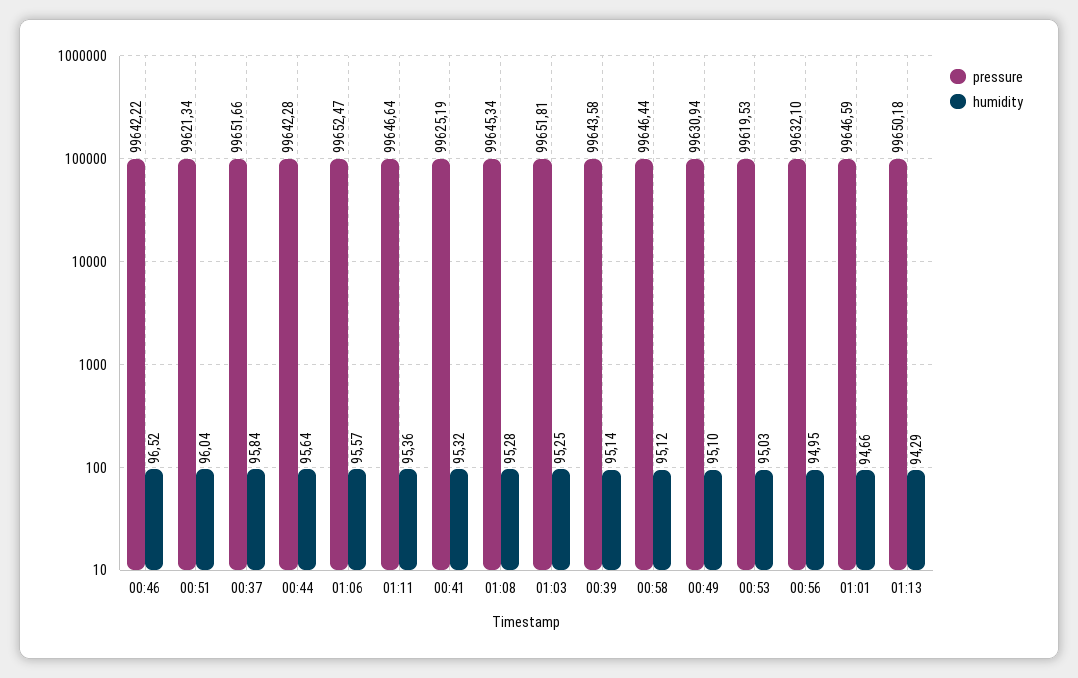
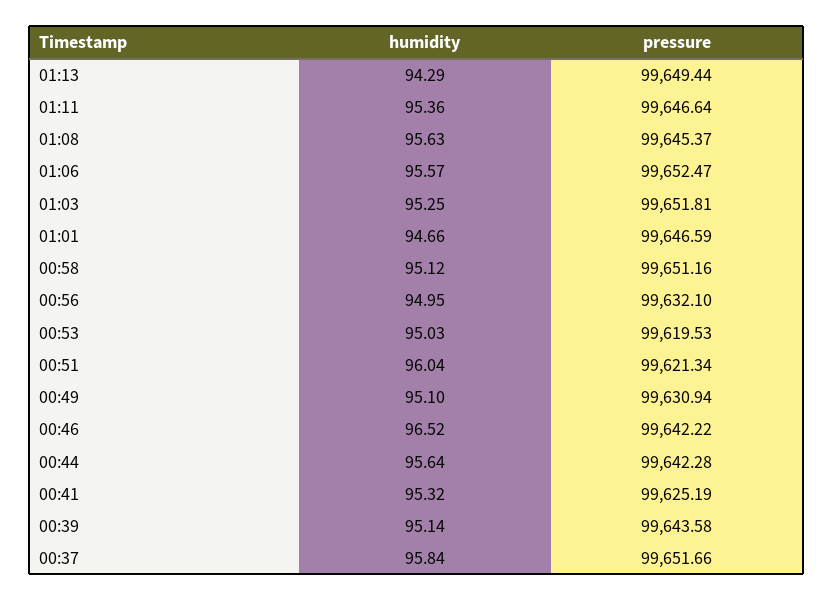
pressure, 01:08: 99645.34 -> 99645.37
humidity, 01:08: 95.28 -> 95.63
pressure, 00:58: 99646.44 -> 99651.16
pressure, 01:13: 99650.18 -> 99649.44

